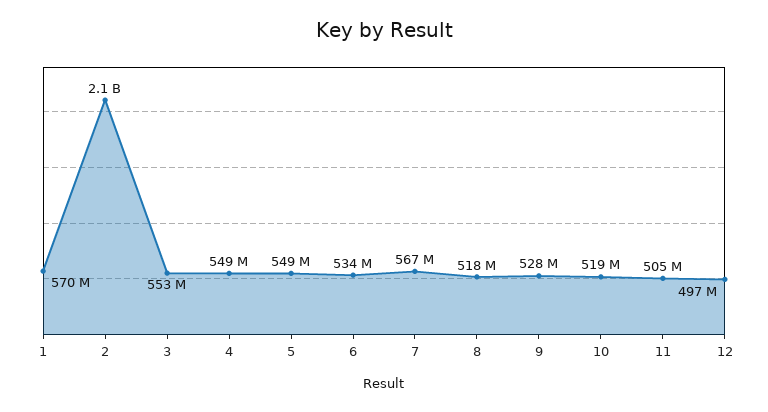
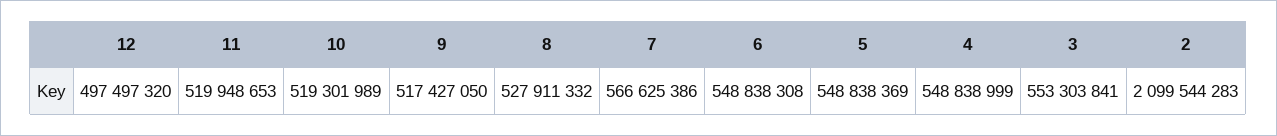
1: 570000000 -> none
6: 534000000 -> 548838308
8: 518000000 -> 527911332
9: 528000000 -> 517427050
11: 505000000 -> 519948653

